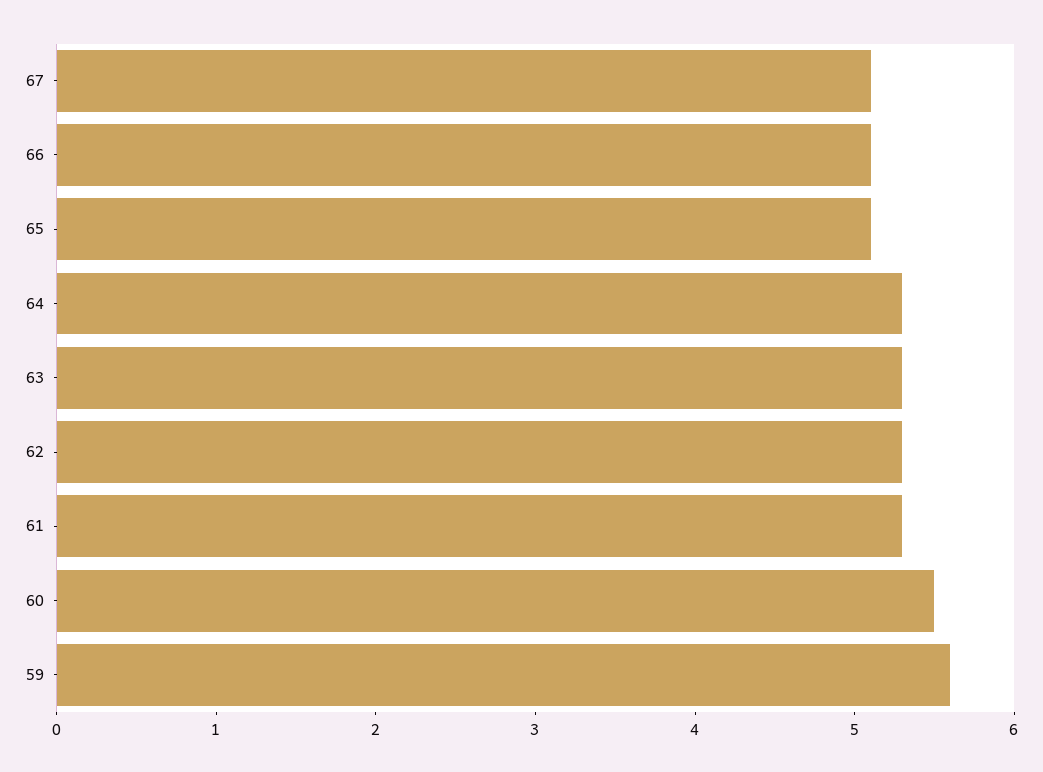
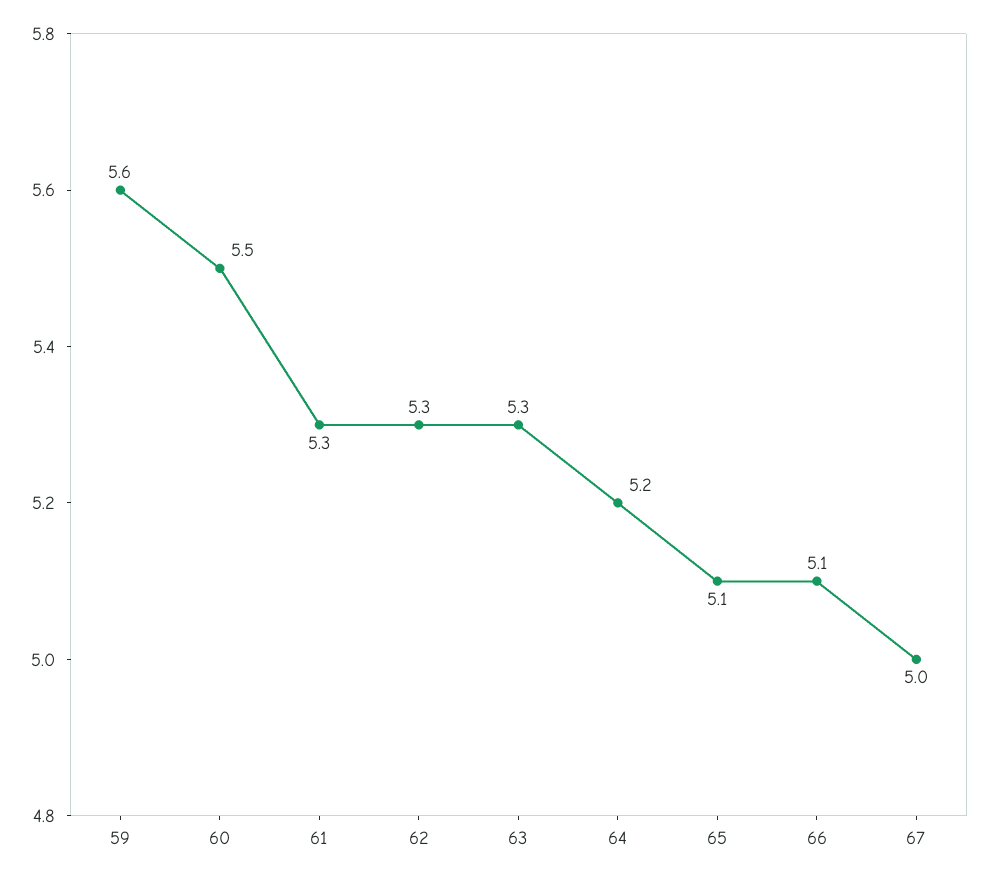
67: 5.1 -> 5
64: 5.3 -> 5.2

